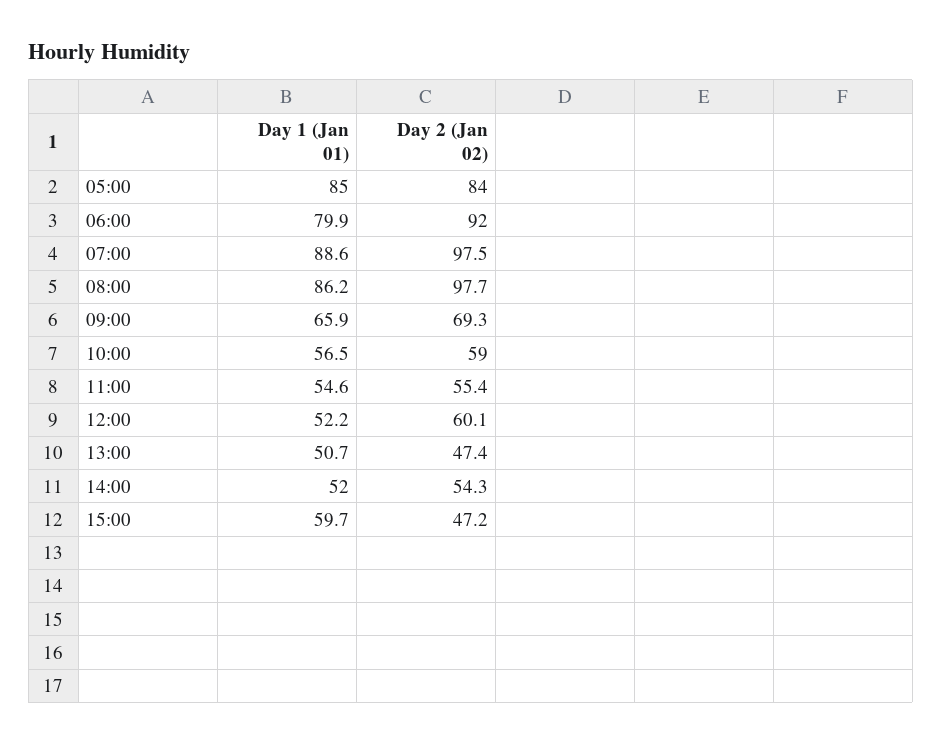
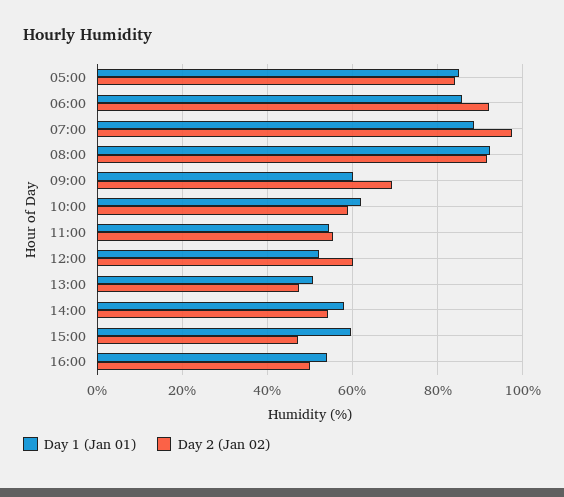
Day 1 (Jan 01), 06:00: 79.9 -> 86
Day 1 (Jan 01), 08:00: 86.2 -> 92
Day 2 (Jan 02), 08:00: 97.7 -> 92
Day 1 (Jan 01), 09:00: 65.9 -> 60
Day 1 (Jan 01), 10:00: 56.5 -> 62
Day 1 (Jan 01), 14:00: 52 -> 58
Day 1 (Jan 01), 16:00: none -> 54
Day 2 (Jan 02), 16:00: none -> 50

